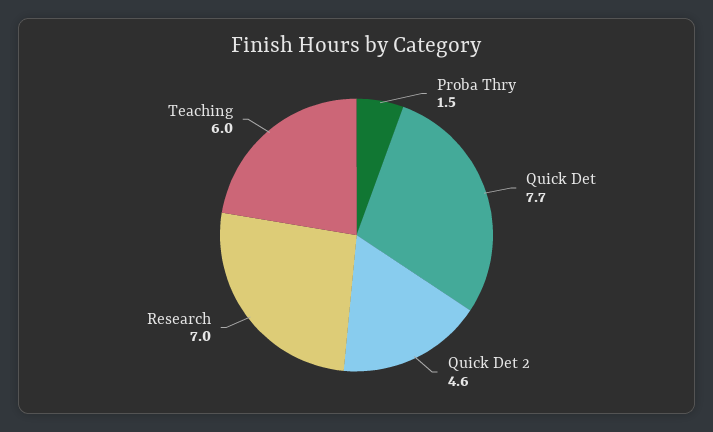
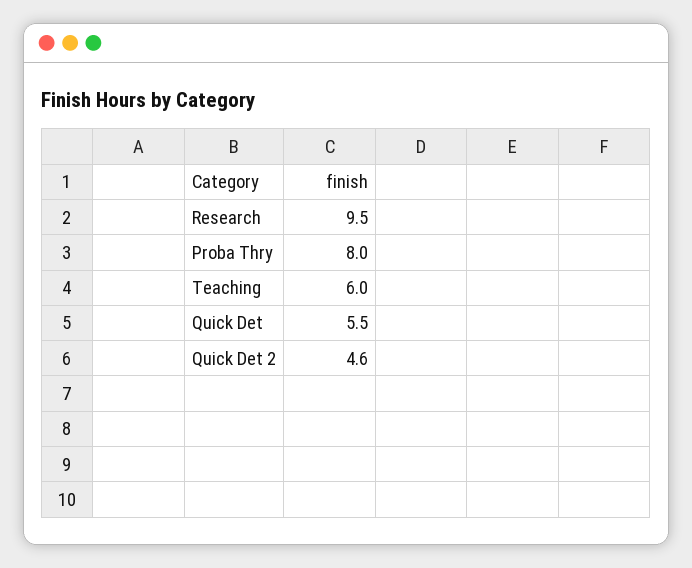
Proba Thry: 1.5 -> 8
Quick Det: 7.7 -> 5.5
Research: 7 -> 9.5

